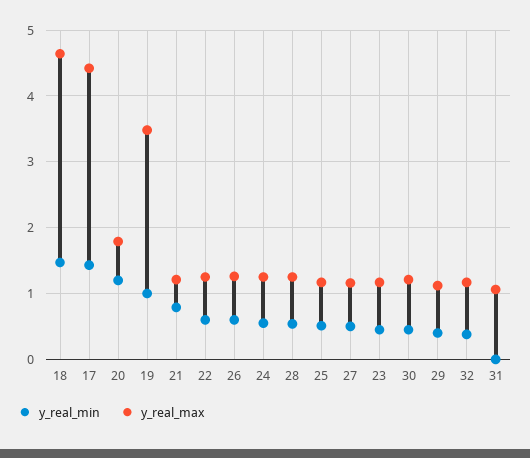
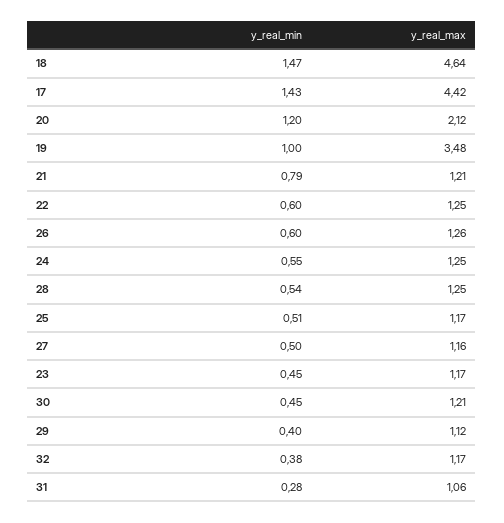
y_real_max, 20: 1.8 -> 2.12
y_real_min, 31: 0 -> 0.28

